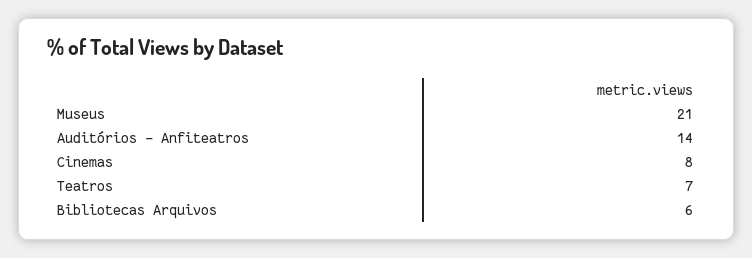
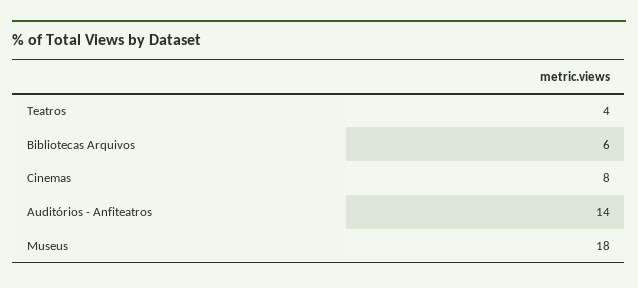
Museus: 21 -> 18
Teatros: 7 -> 4

